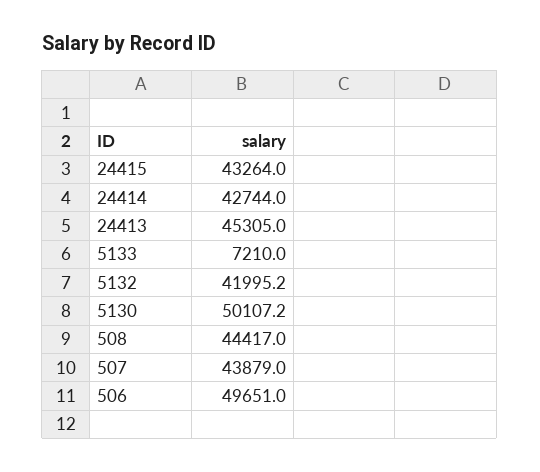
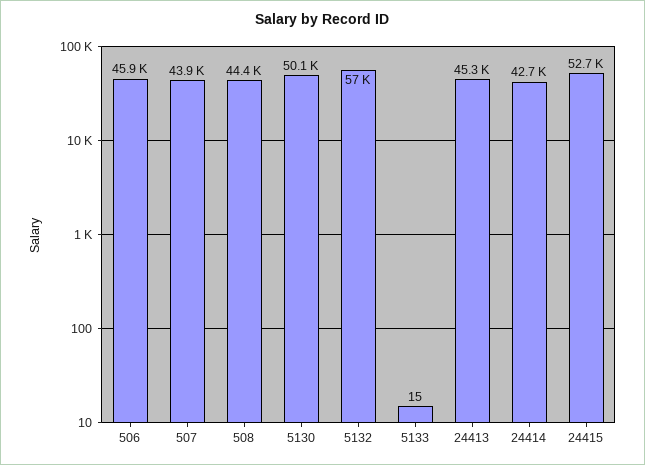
24415: 43264 -> 52700
5133: 7210 -> 15
5132: 41995.2 -> 57000
506: 49651 -> 45900

